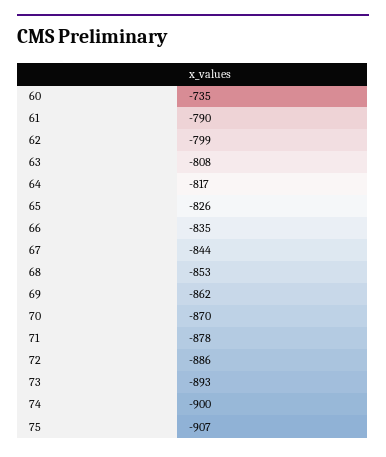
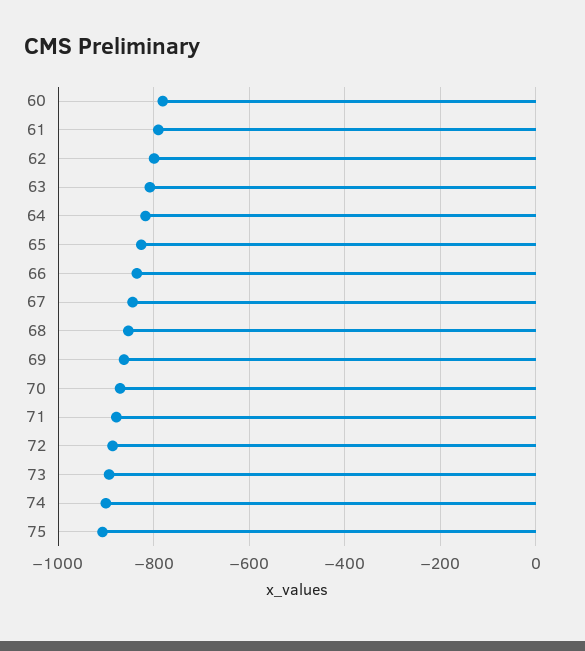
60: -735 -> -780

